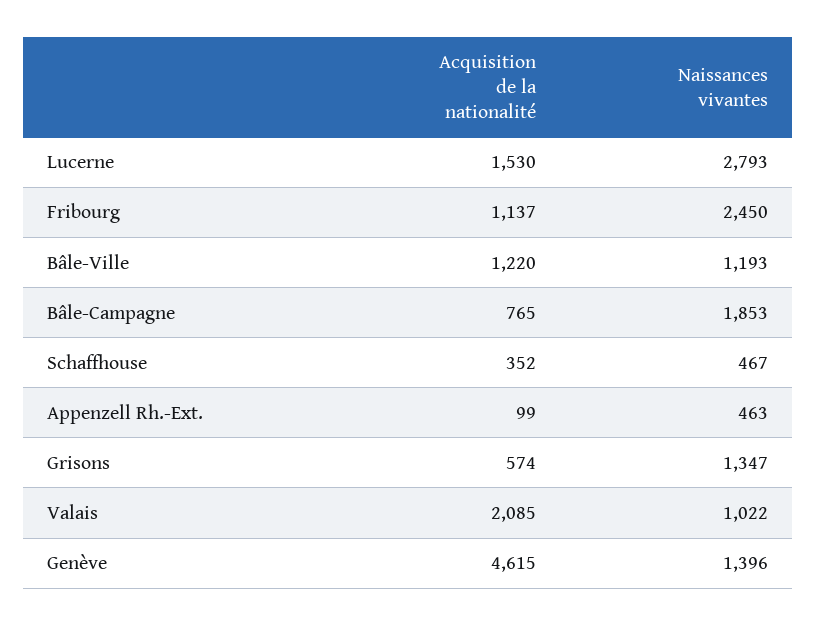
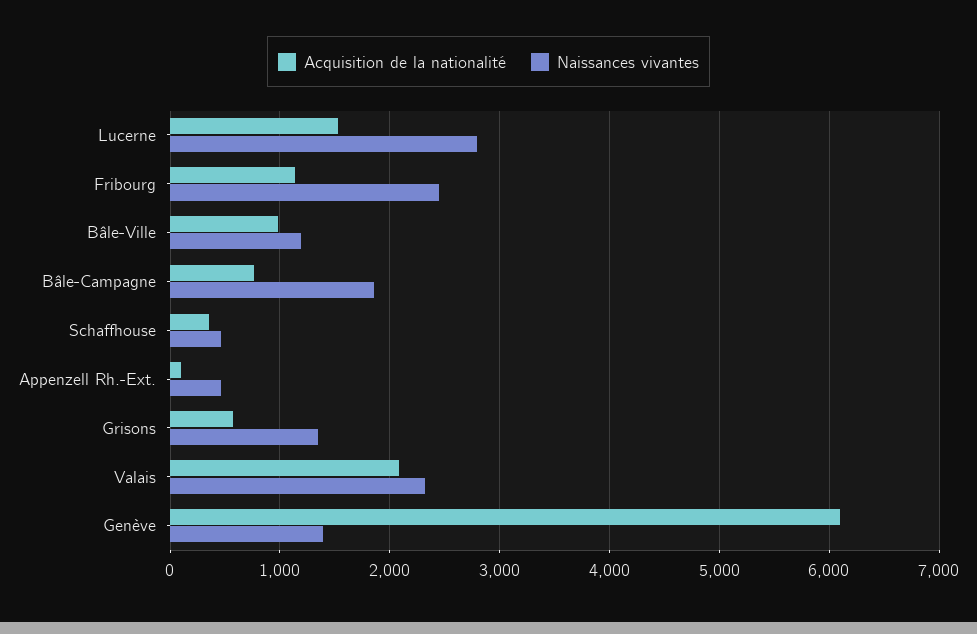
Acquisition de la nationalité, Bâle-Ville: 1220 -> 1000
Naissances vivantes, Valais: 1022 -> 2300
Acquisition de la nationalité, Genève: 4615 -> 6100

